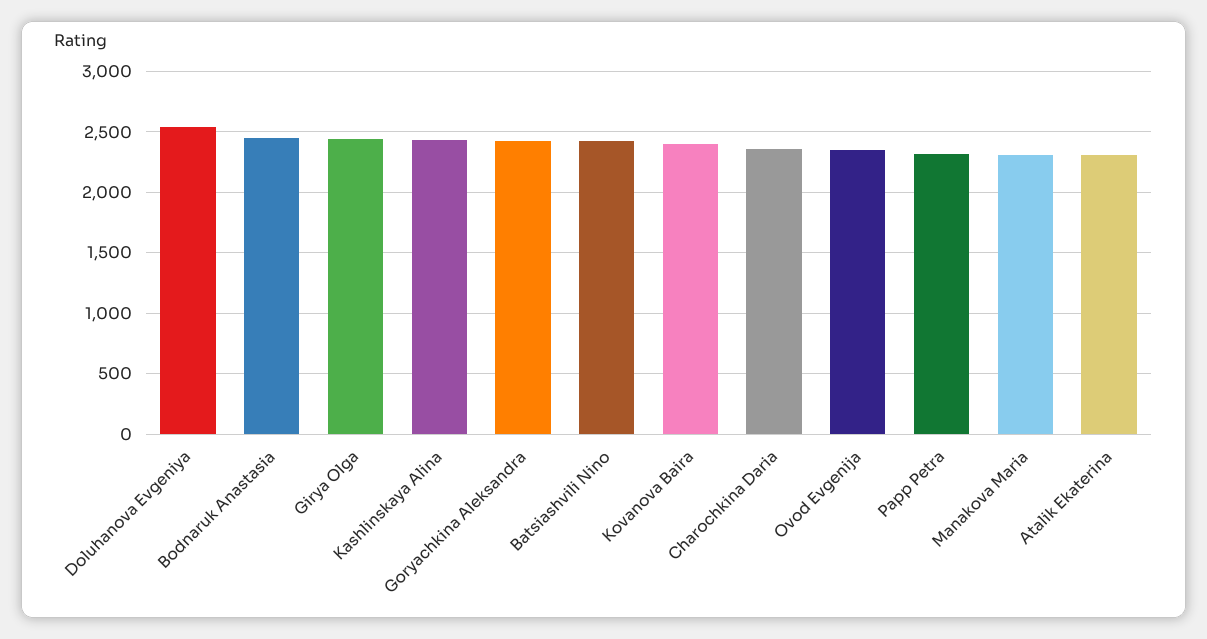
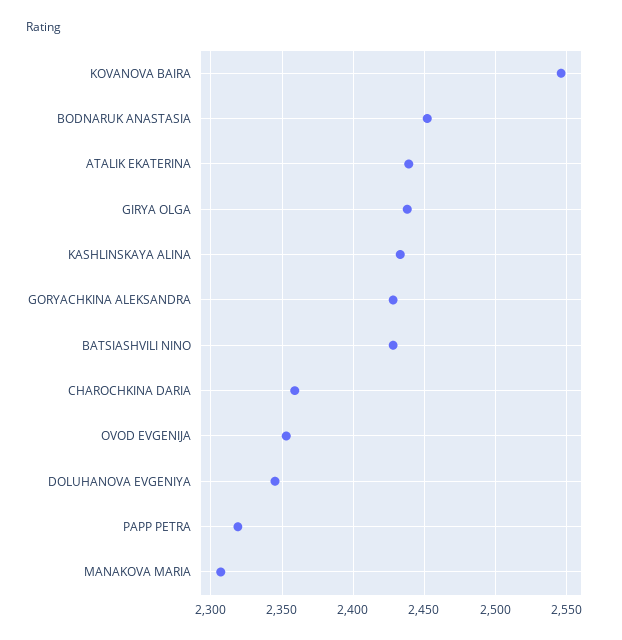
Doluhanova Evgeniya: 2550 -> 2345
Kovanova Baira: 2400 -> 2545
Atalik Ekaterina: 2300 -> 2440

